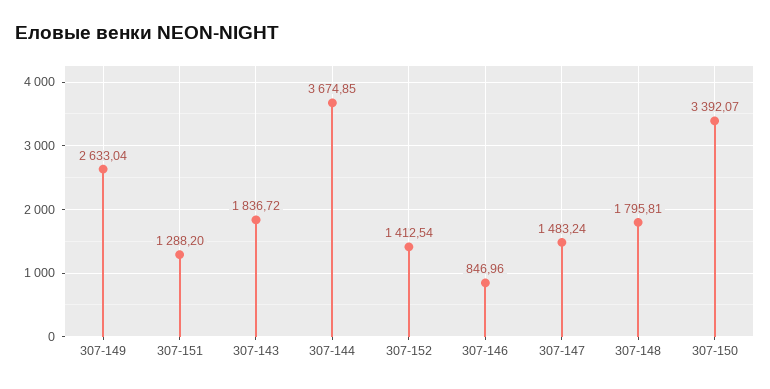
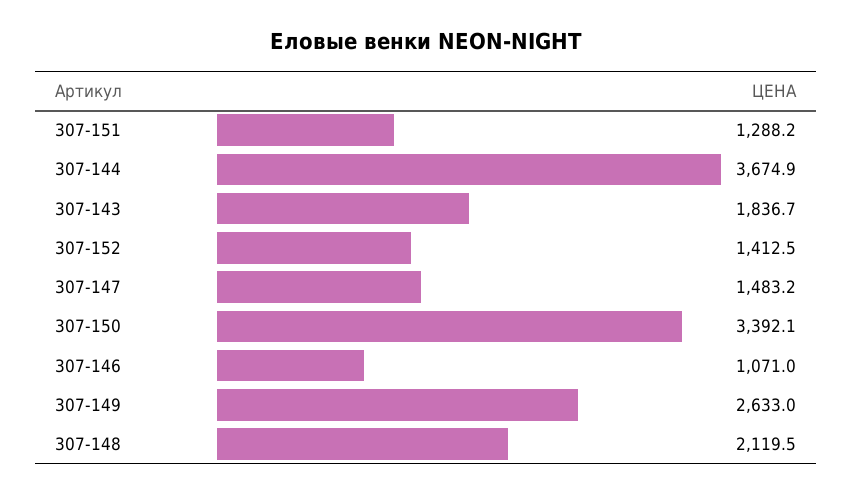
307-146: 846.96 -> 1071
307-148: 1795.81 -> 2119.5

